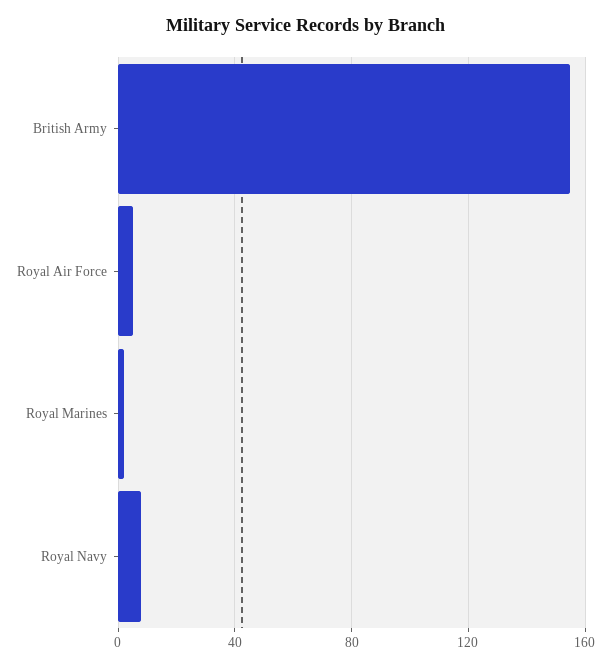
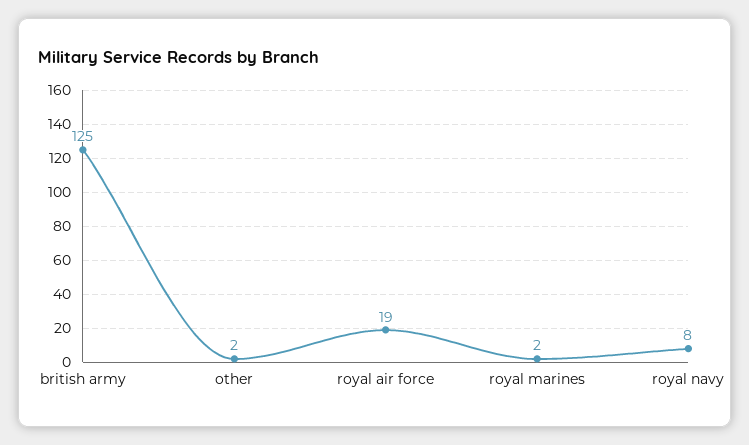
British Army: 155 -> 125
Royal Air Force: 5 -> 19
other: none -> 2

